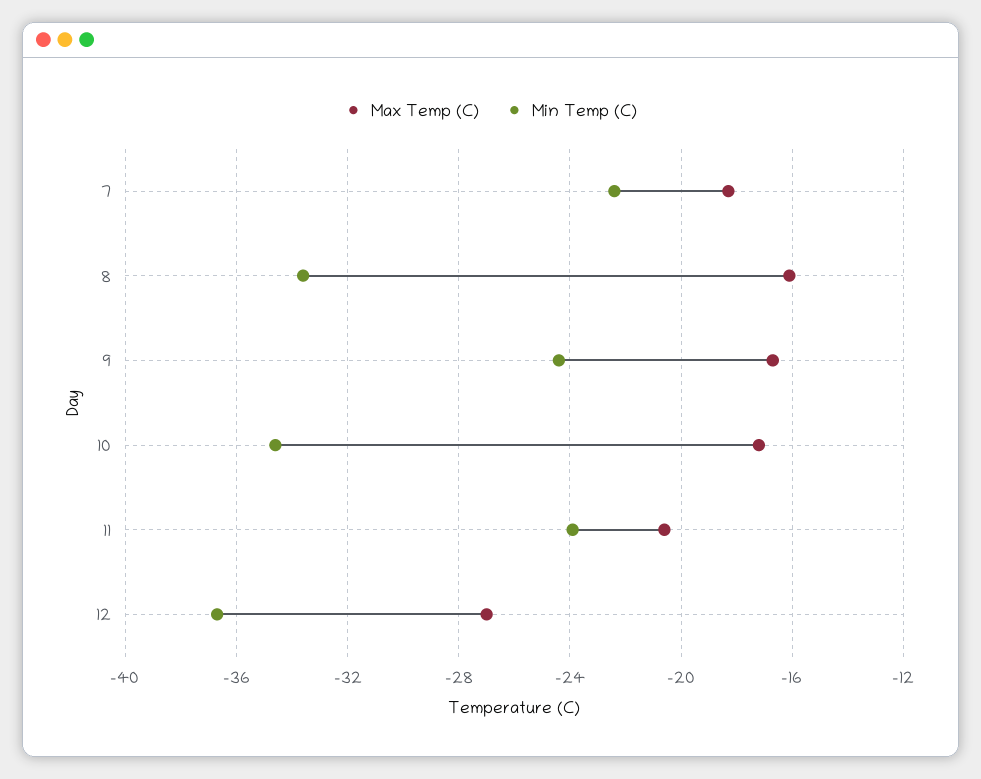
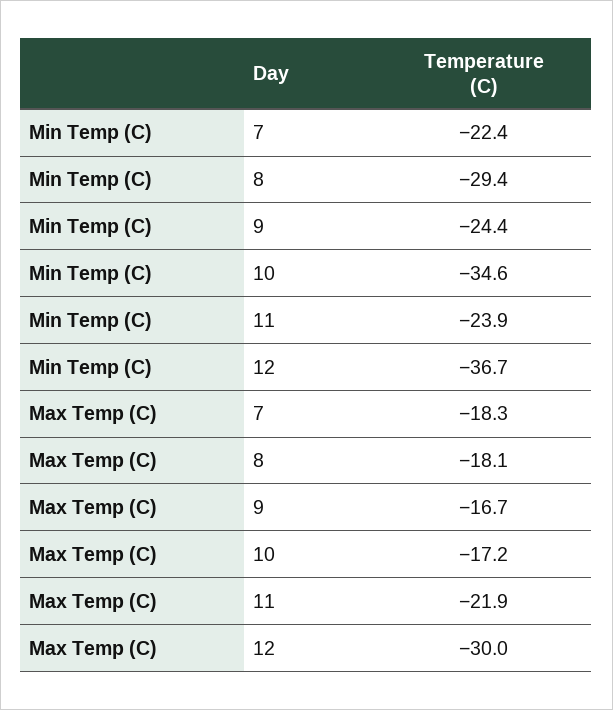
Max Temp (C), 8: -16 -> -18.1
Min Temp (C), 8: -33.5 -> -29.4
Max Temp (C), 11: -20.5 -> -21.9
Max Temp (C), 12: -27 -> -30

